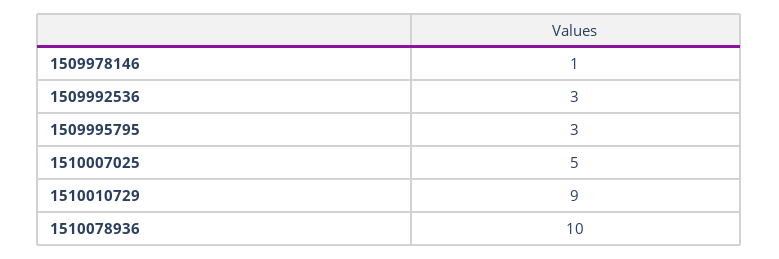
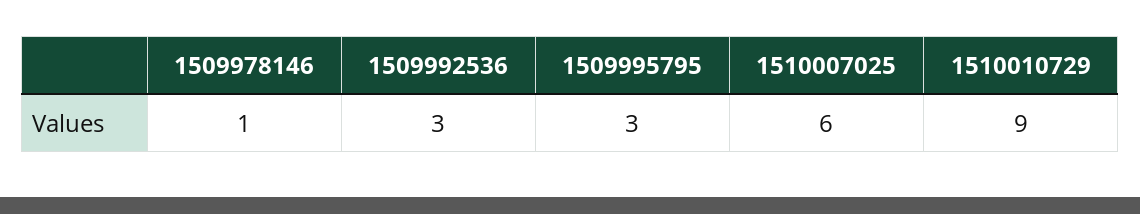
1510007025: 5 -> 6
1510078936: 10 -> none

